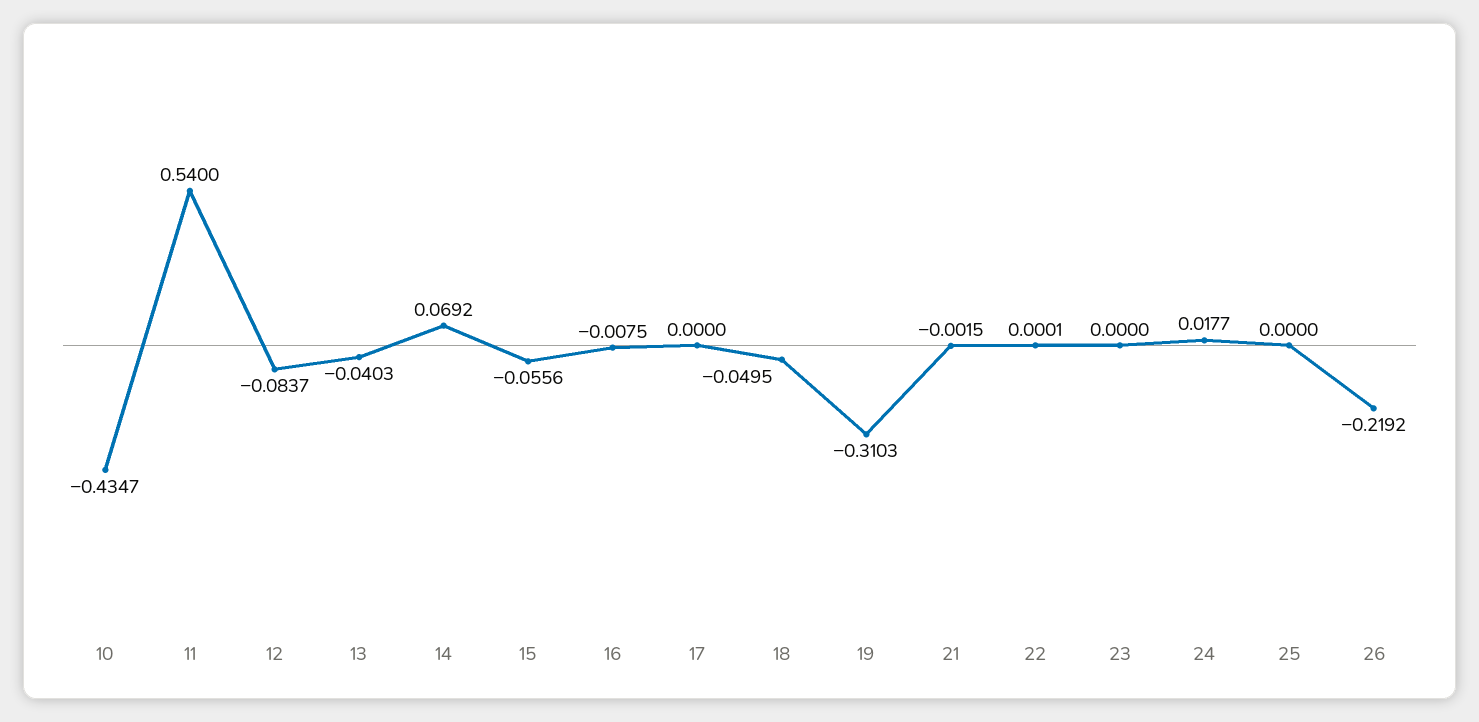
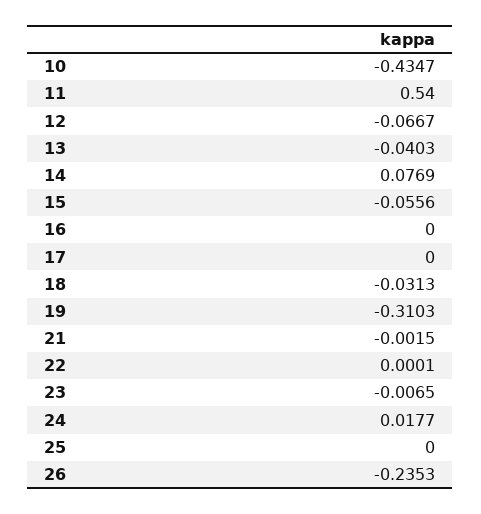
12: -0.0837 -> -0.0667
14: 0.0692 -> 0.0769
16: -0.0075 -> 0
18: -0.0495 -> -0.0313
23: 0 -> -0.0065
26: -0.2192 -> -0.2353

